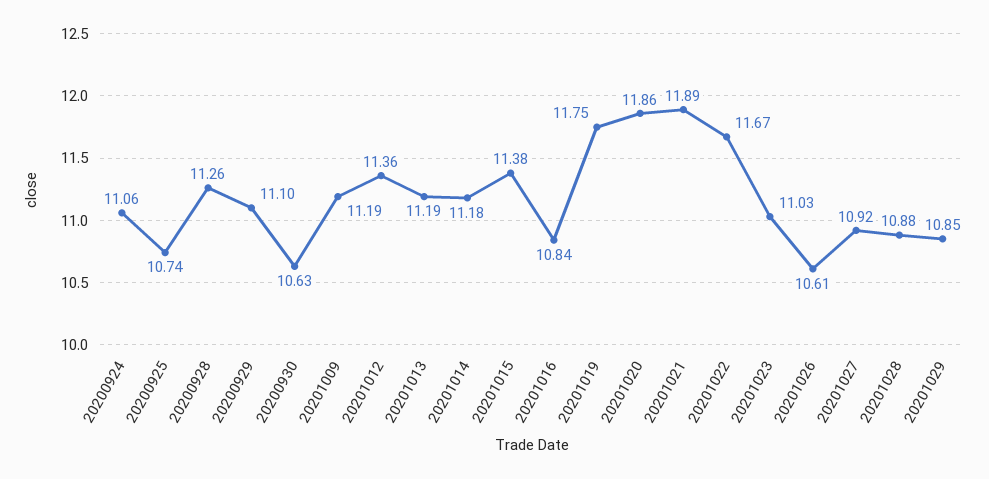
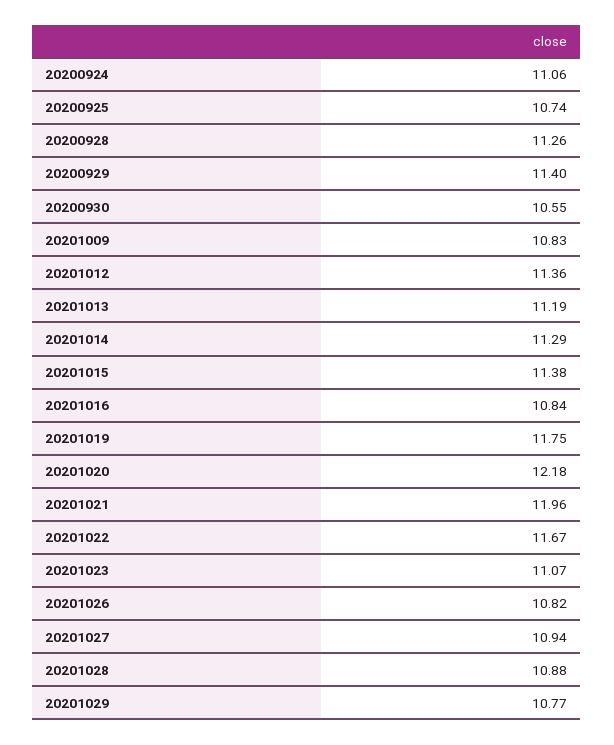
20200929: 11.1 -> 11.4
20200930: 10.63 -> 10.55
20201009: 11.19 -> 10.83
20201014: 11.18 -> 11.29
20201020: 11.86 -> 12.18
20201021: 11.89 -> 11.96
20201023: 11.03 -> 11.07
20201026: 10.61 -> 10.82
20201027: 10.92 -> 10.94
20201029: 10.85 -> 10.77

